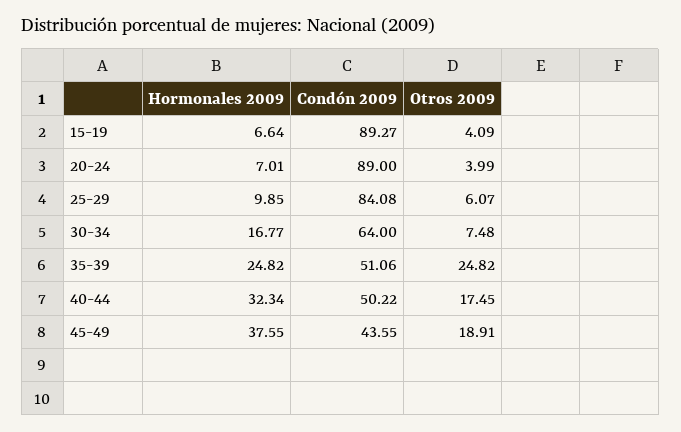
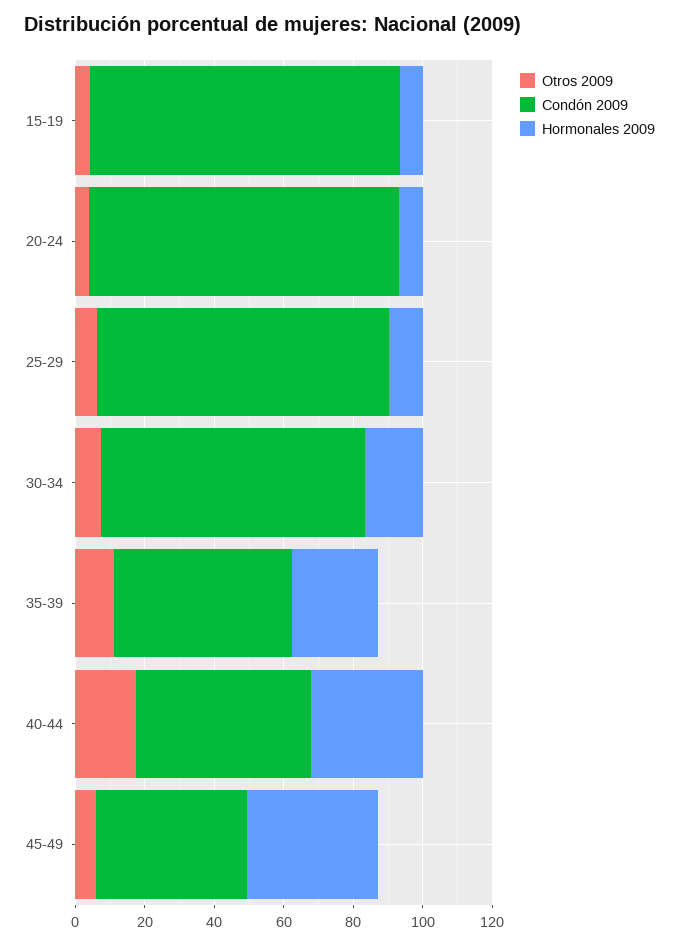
Condón 2009, 30-34: 64 -> 75
Otros 2009, 35-39: 24.82 -> 10
Otros 2009, 45-49: 18.91 -> 5

